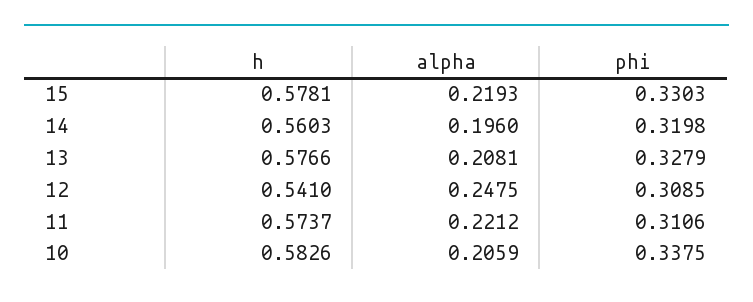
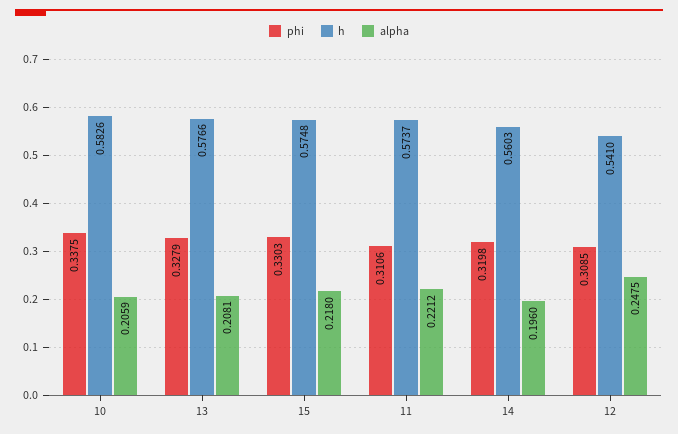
h, 15: 0.5781 -> 0.5748
alpha, 15: 0.2193 -> 0.218

